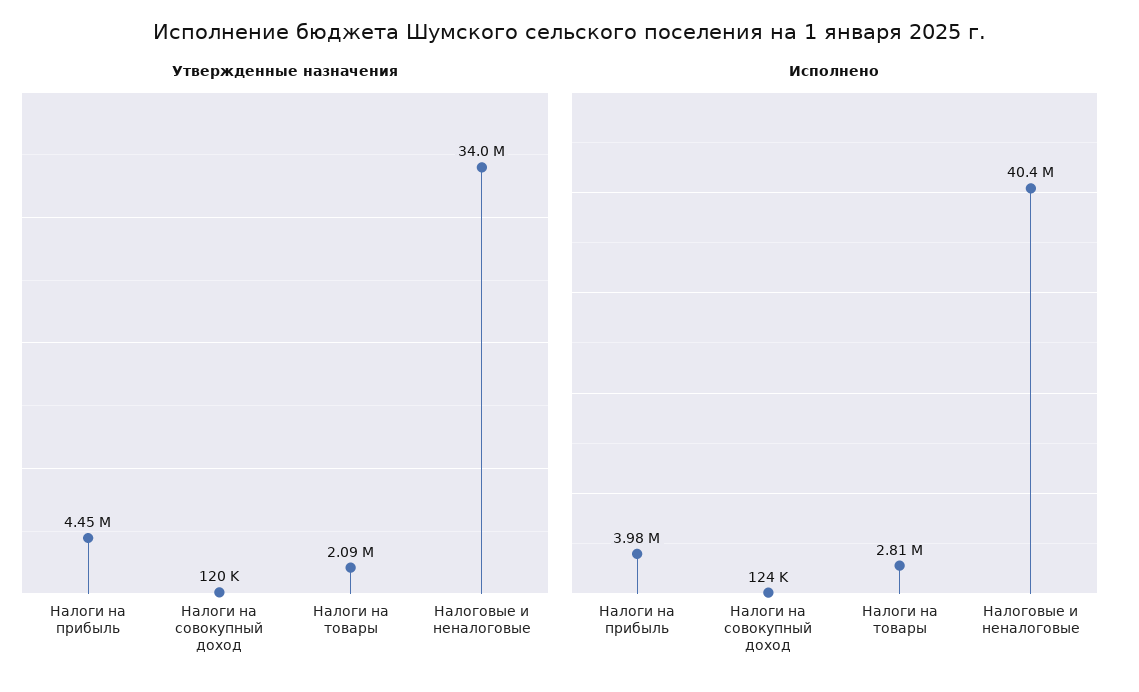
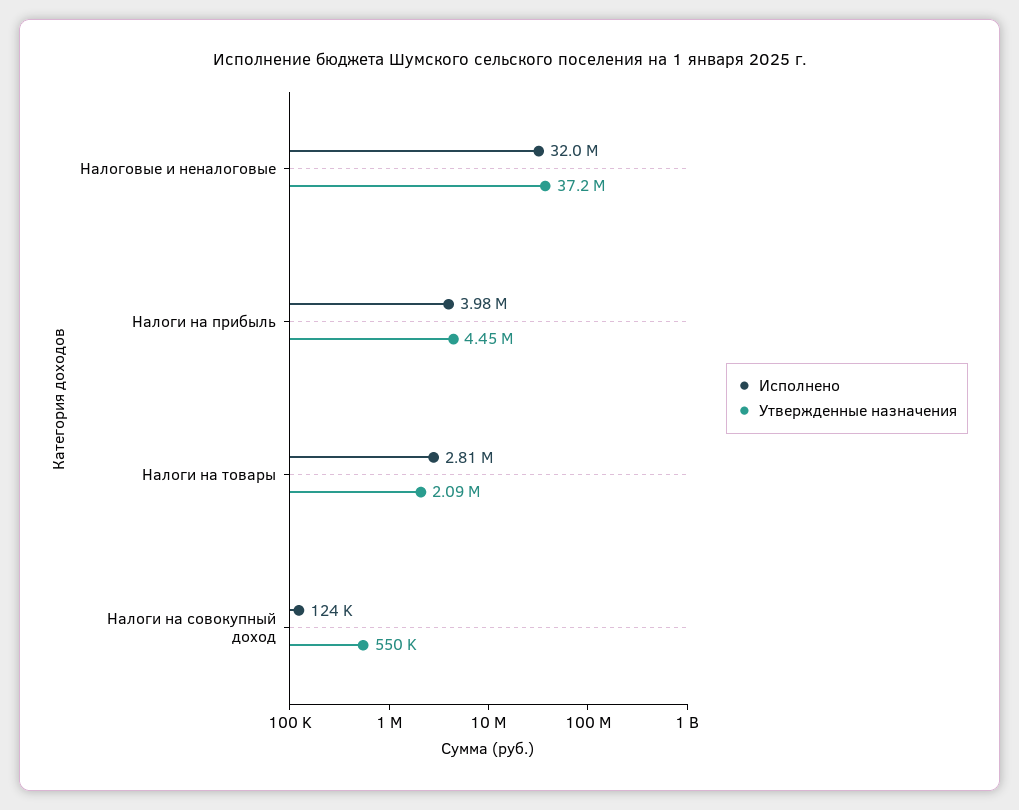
Утвержденные назначения, Налоги на совокупный доход: 120000 -> 550000
Утвержденные назначения, Налоговые и неналоговые: 34000000 -> 37200000
Исполнено, Налоговые и неналоговые: 40400000 -> 32000000

